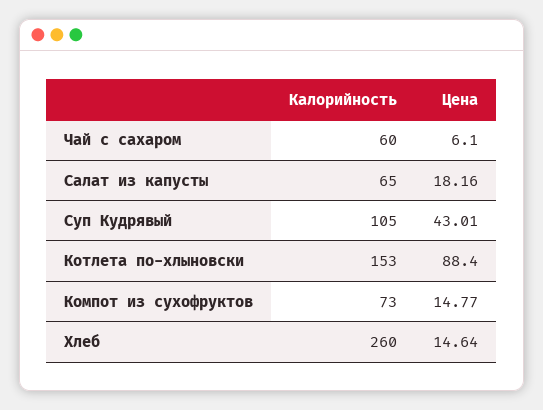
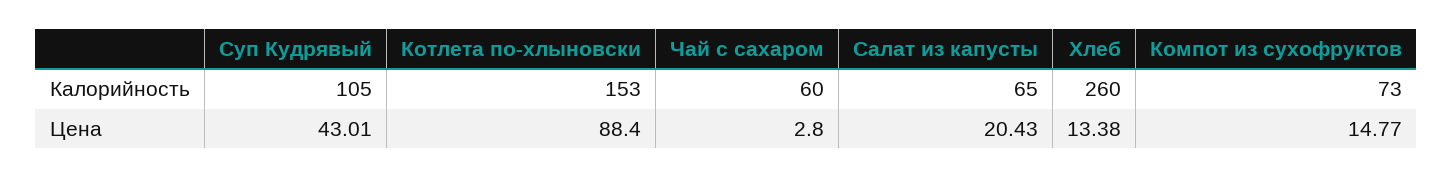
Цена, Чай с сахаром: 6.1 -> 2.8
Цена, Салат из капусты: 18.16 -> 20.43
Цена, Хлеб: 14.64 -> 13.38

